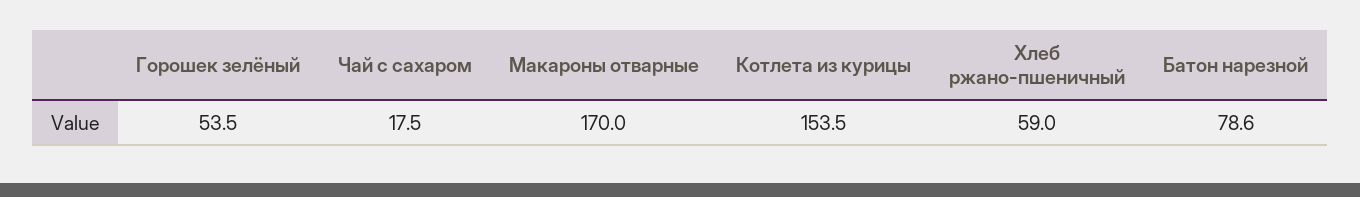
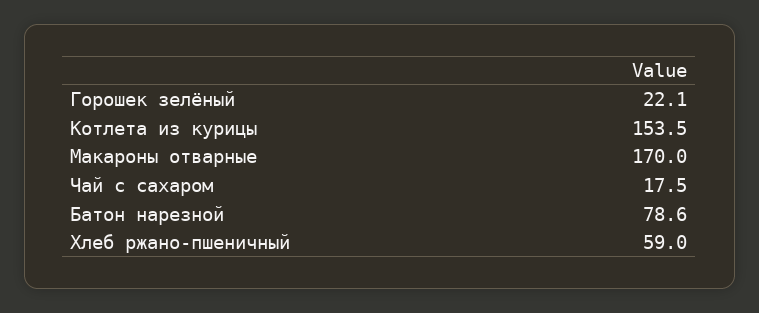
Горошек зелёный: 53.5 -> 22.1

